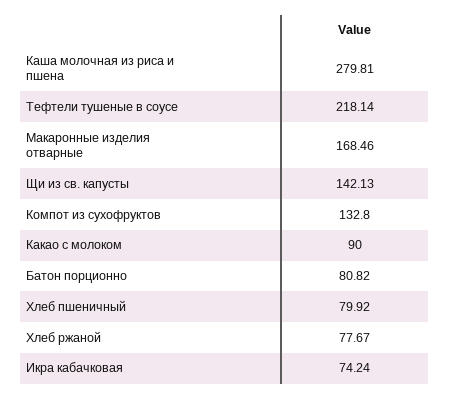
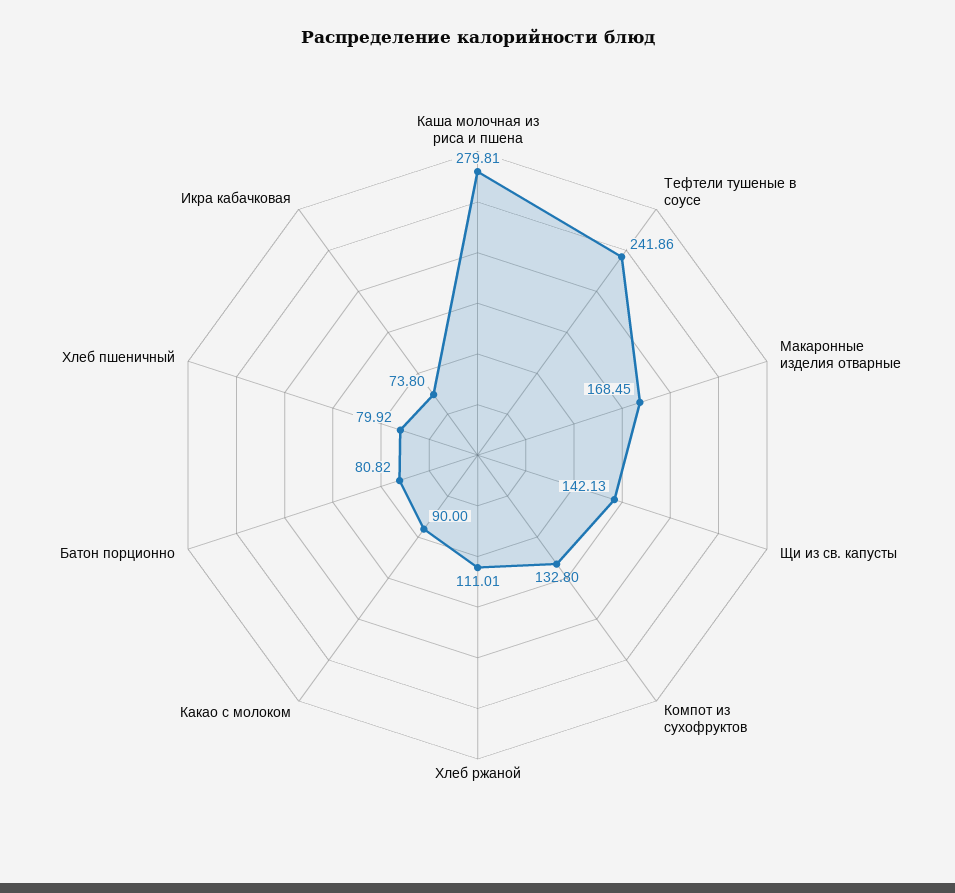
Тефтели тушеные в соусе: 218.14 -> 241.86
Макаронные изделия отварные: 168.46 -> 168.45
Хлеб ржаной: 77.67 -> 111.01
Икра кабачковая: 74.24 -> 73.8

